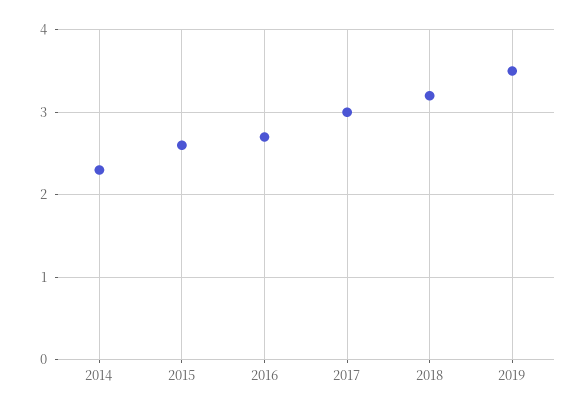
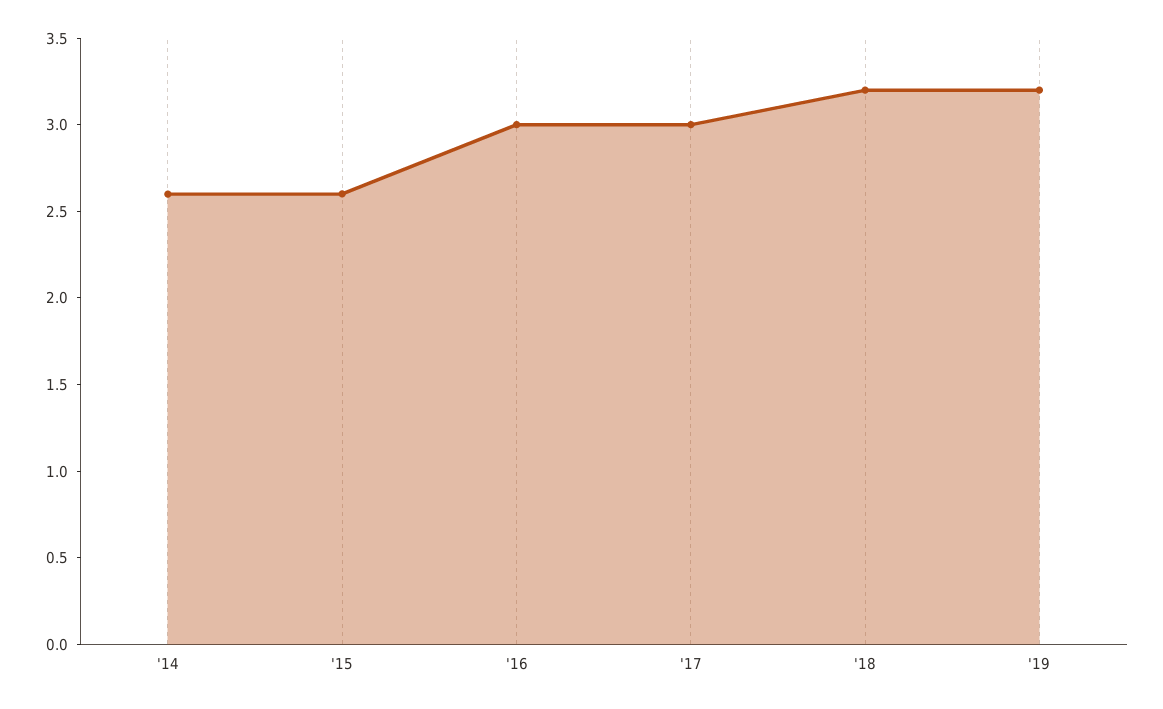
2014: 2.3 -> 2.6
2016: 2.7 -> 3
2019: 3.5 -> 3.2

